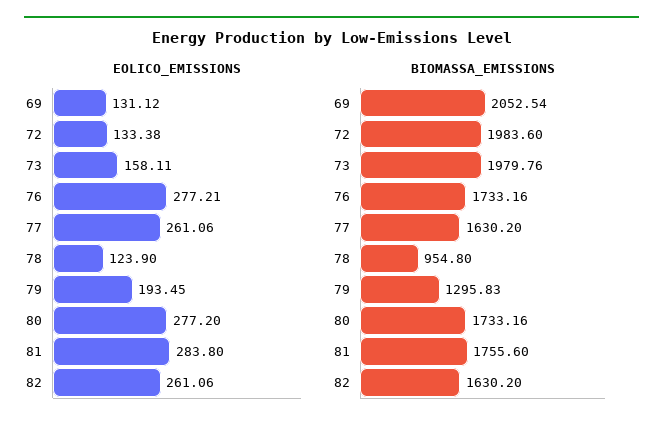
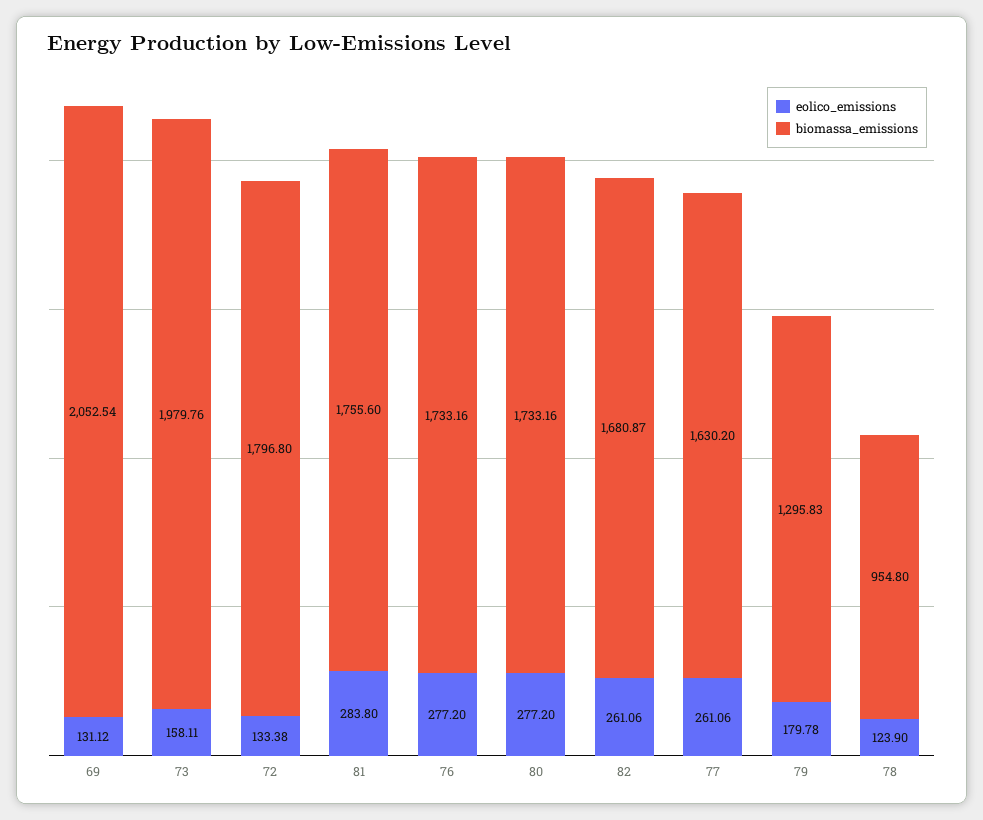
EOLICO_EMISSIONS, 76: 277.21 -> 277.2
EOLICO_EMISSIONS, 79: 193.45 -> 179.78
BIOMASSA_EMISSIONS, 72: 1983.6 -> 1796.8
BIOMASSA_EMISSIONS, 82: 1630.2 -> 1680.87

